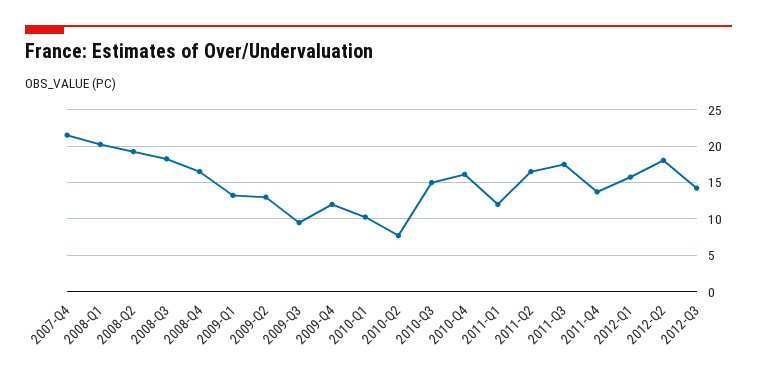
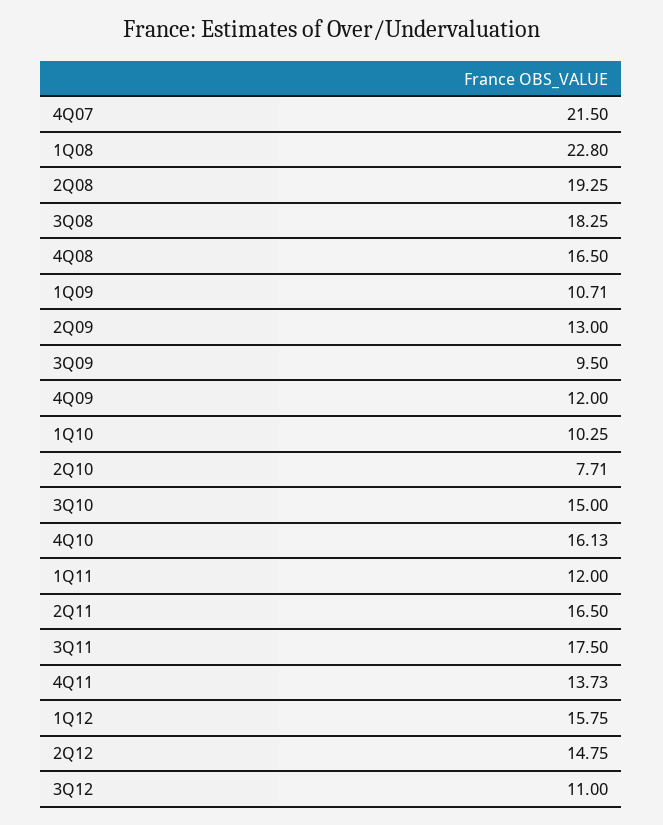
2008-Q1: 20 -> 22.8
2009-Q1: 13 -> 10.71
2012-Q2: 18 -> 14.75
2012-Q3: 14 -> 11

